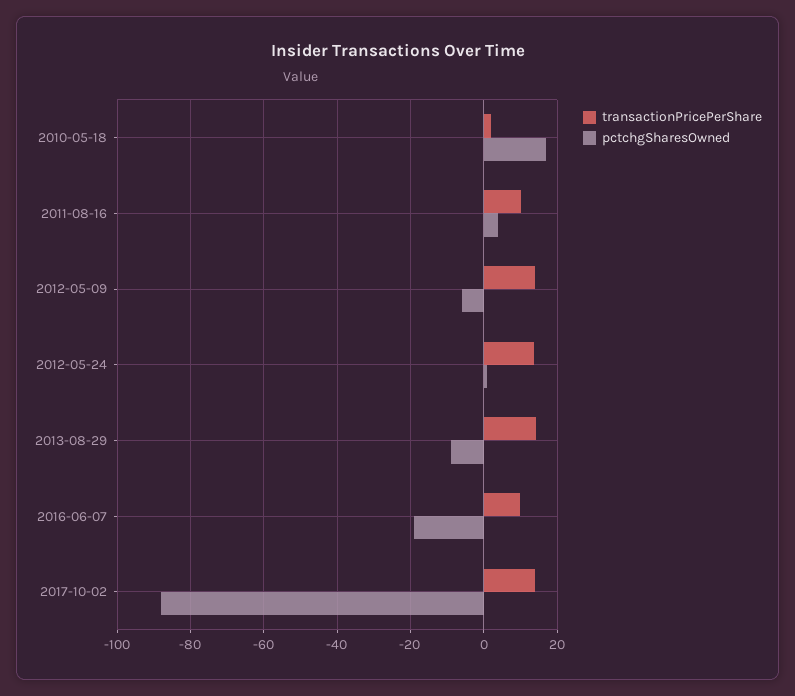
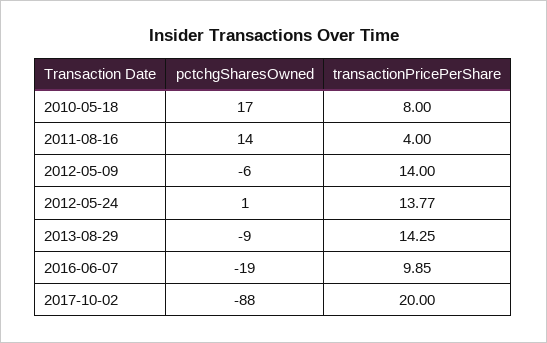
transactionPricePerShare, 2010-05-18: 2 -> 8
transactionPricePerShare, 2011-08-16: 10 -> 4
pctchgSharesOwned, 2011-08-16: 4 -> 14
transactionPricePerShare, 2017-10-02: 14 -> 20

